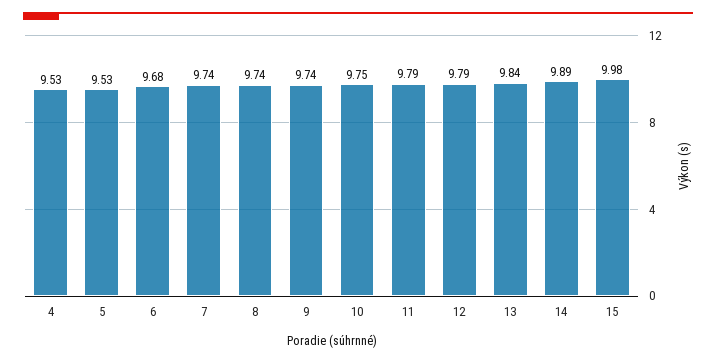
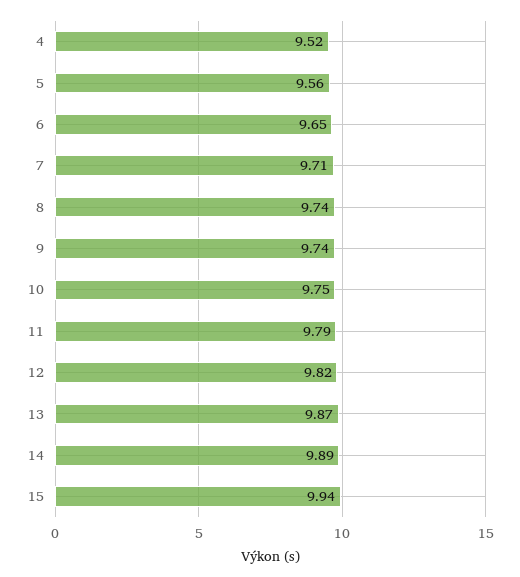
4: 9.53 -> 9.52
5: 9.53 -> 9.56
6: 9.68 -> 9.65
7: 9.74 -> 9.71
12: 9.79 -> 9.82
13: 9.84 -> 9.87
15: 9.98 -> 9.94

